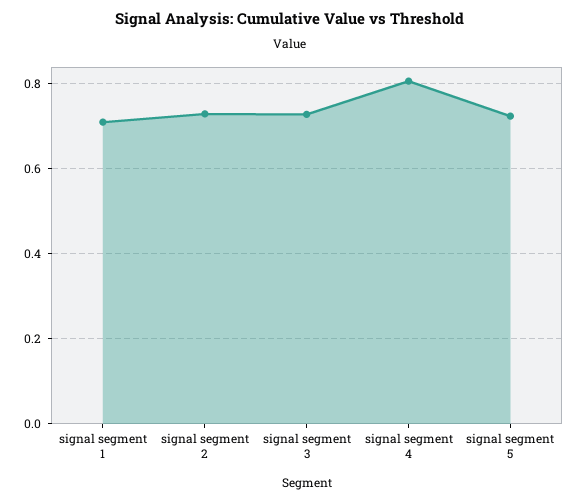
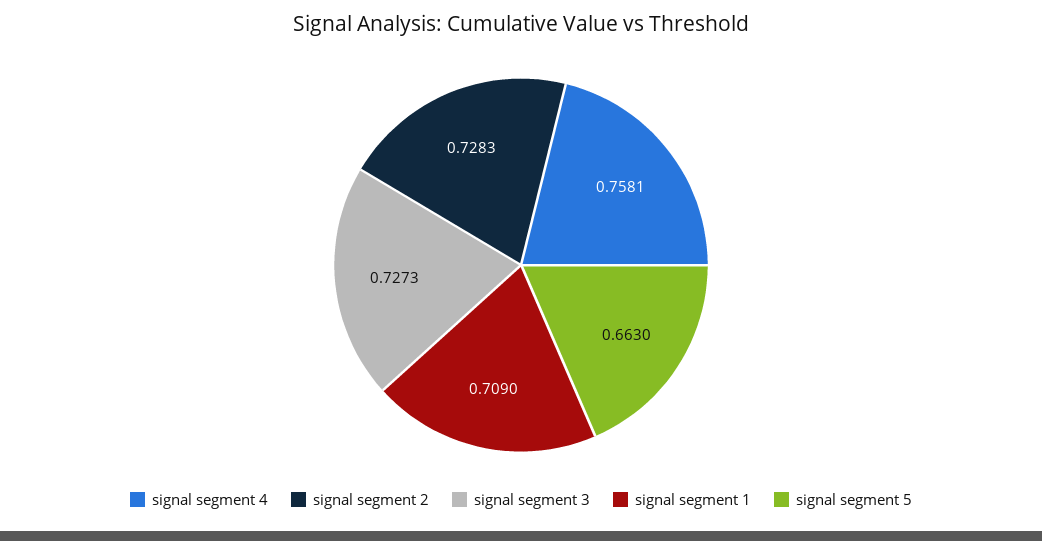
signal segment 4: 0.8 -> 0.7581
signal segment 5: 0.72 -> 0.663

